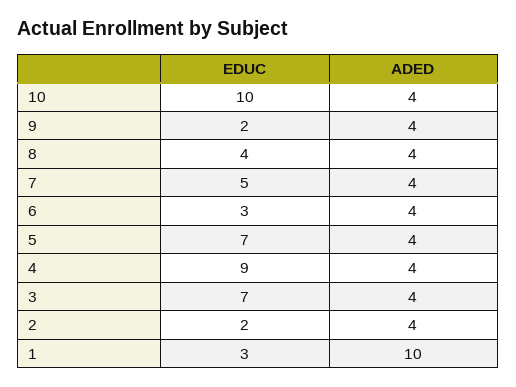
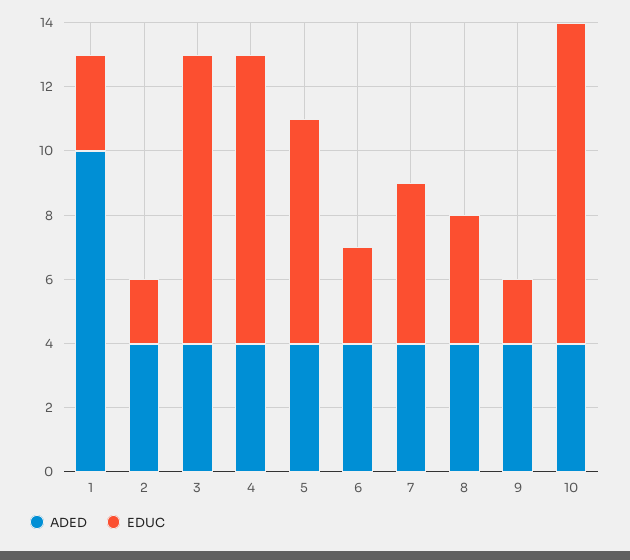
EDUC, 3: 7 -> 9

